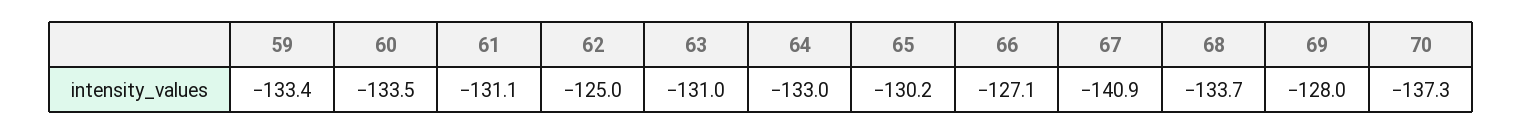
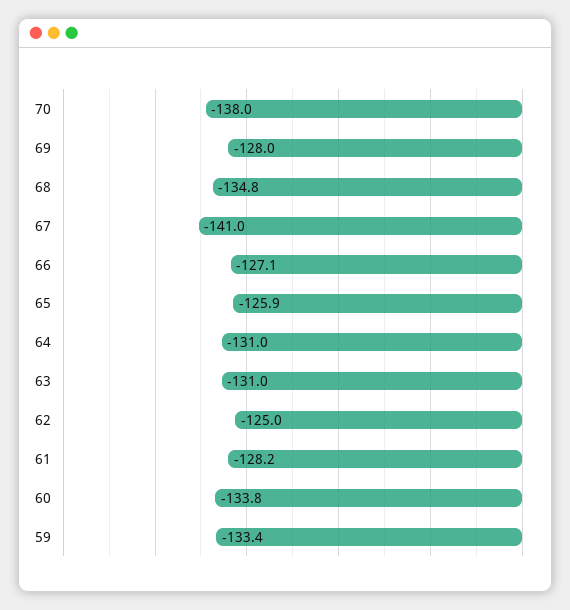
60: -133.5 -> -133.8
61: -131.1 -> -128.2
64: -133 -> -131
65: -130.2 -> -125.9
67: -140.9 -> -141
68: -133.7 -> -134.8
70: -137.3 -> -138

